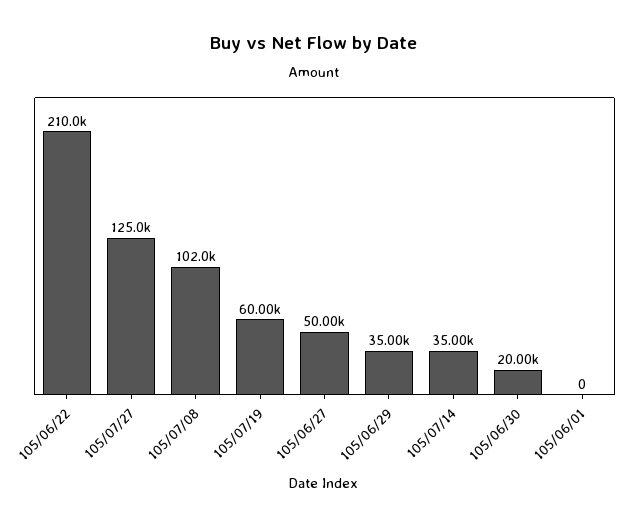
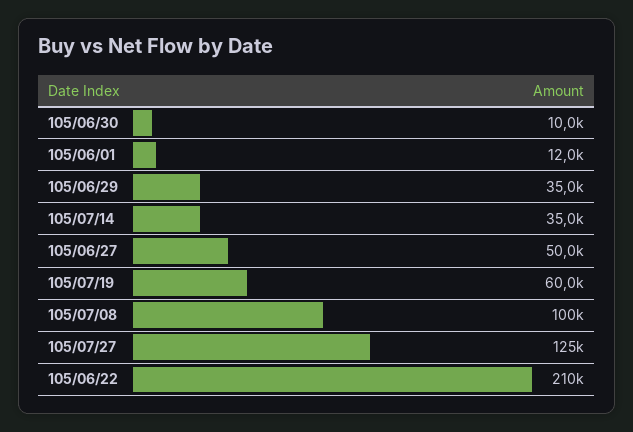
105/07/08: 102000 -> 100000
105/06/30: 20000 -> 10000
105/06/01: 0 -> 12000

